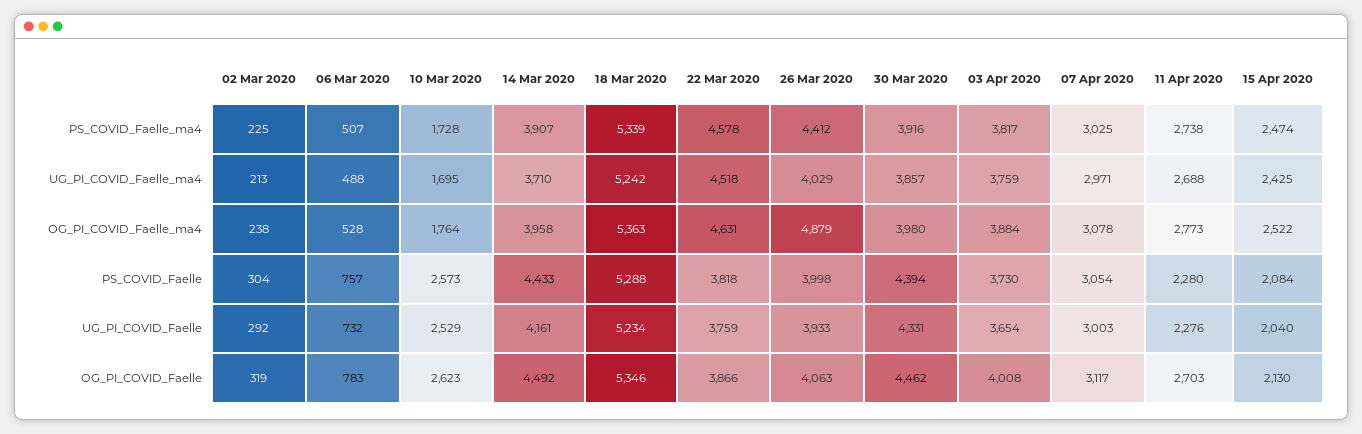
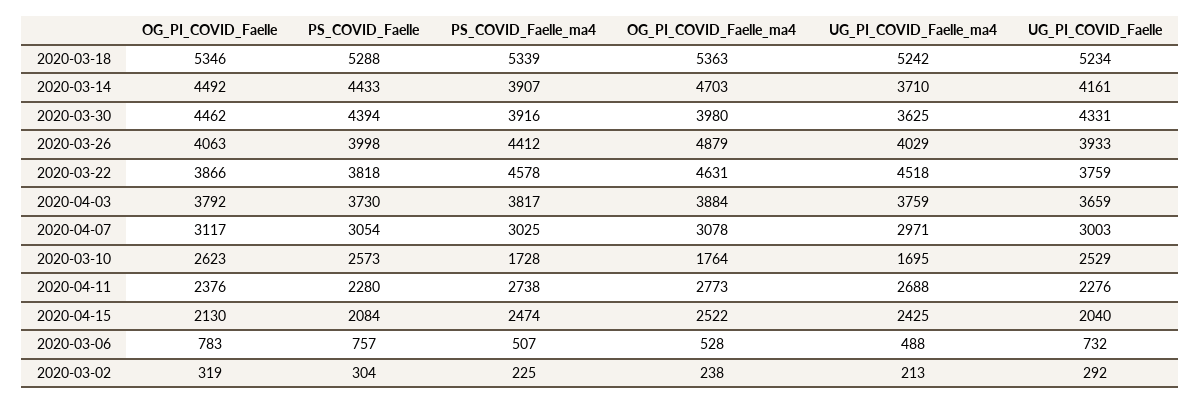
30 Mar 2020, UG_PI_COVID_Faelle_ma4: 3857 -> 3625
14 Mar 2020, OG_PI_COVID_Faelle_ma4: 3958 -> 4703
03 Apr 2020, UG_PI_COVID_Faelle: 3654 -> 3659
03 Apr 2020, OG_PI_COVID_Faelle: 4008 -> 3792
11 Apr 2020, OG_PI_COVID_Faelle: 2703 -> 2376

